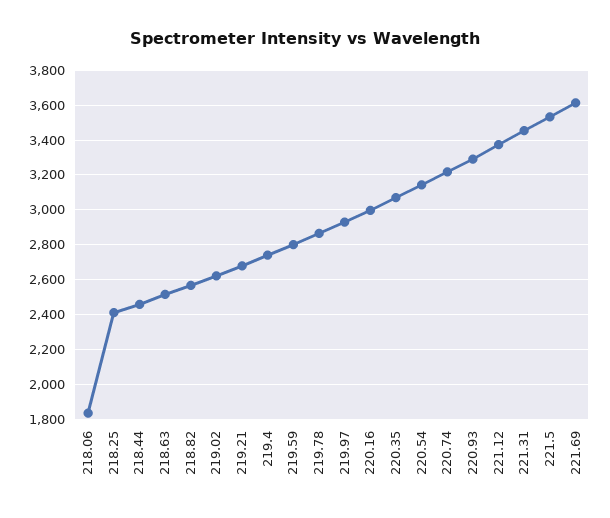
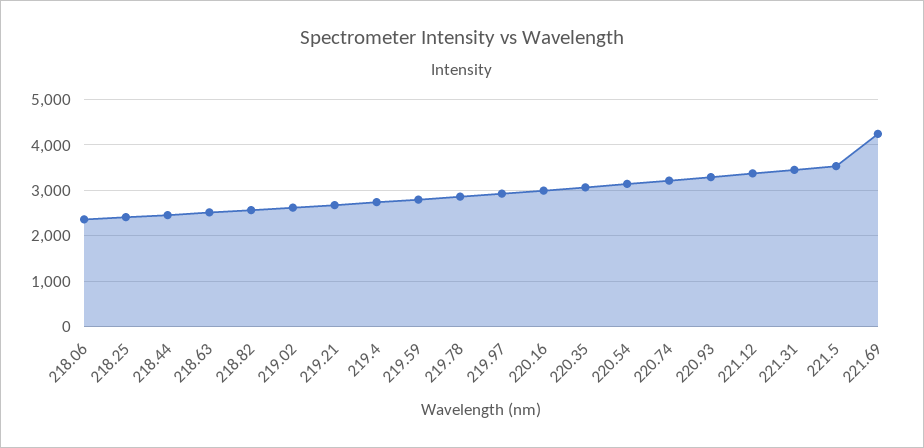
218.06: 1850 -> 2400
221.69: 3600 -> 4200

